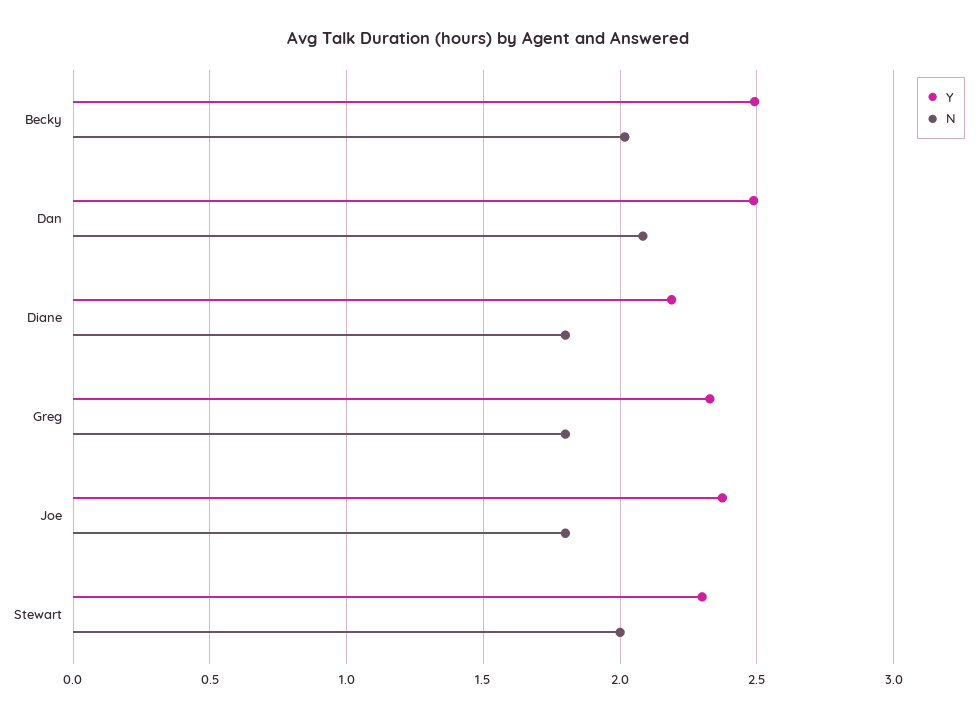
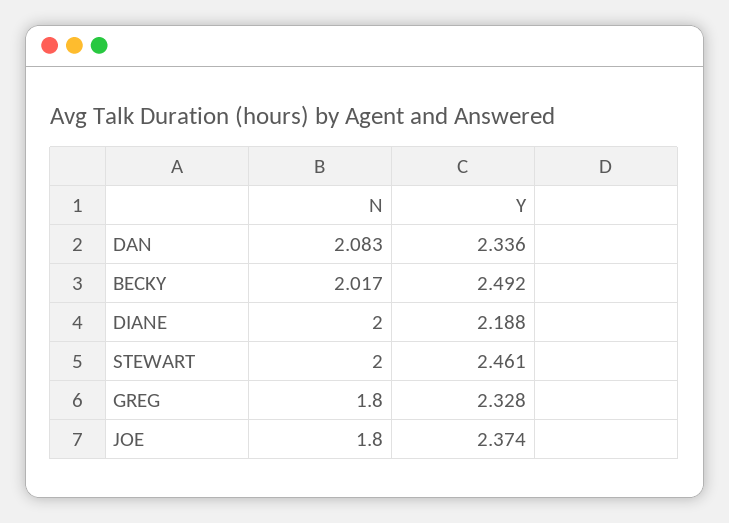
Y, Dan: 2.5 -> 2.336
N, Diane: 1.8 -> 2
Y, Stewart: 2.3 -> 2.461

